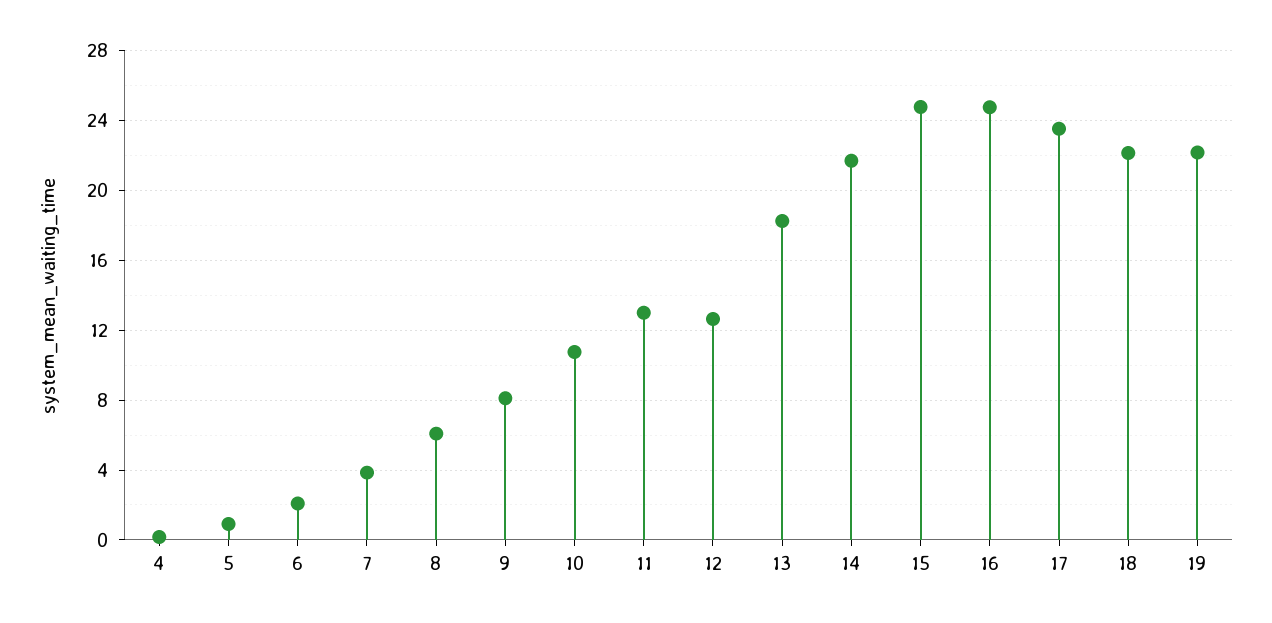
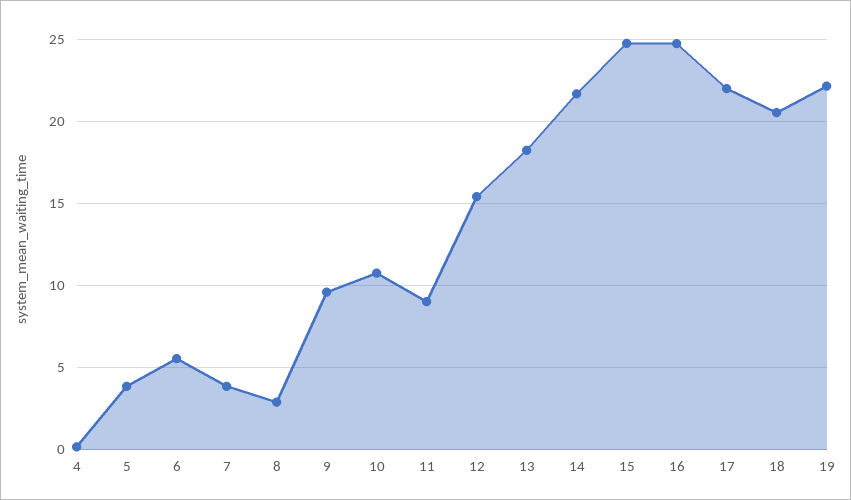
5: 1 -> 4
6: 2 -> 5.5
8: 6 -> 3
9: 8 -> 9.5
11: 13 -> 9
12: 12.5 -> 15.5
17: 23.5 -> 22
18: 22 -> 20.5

